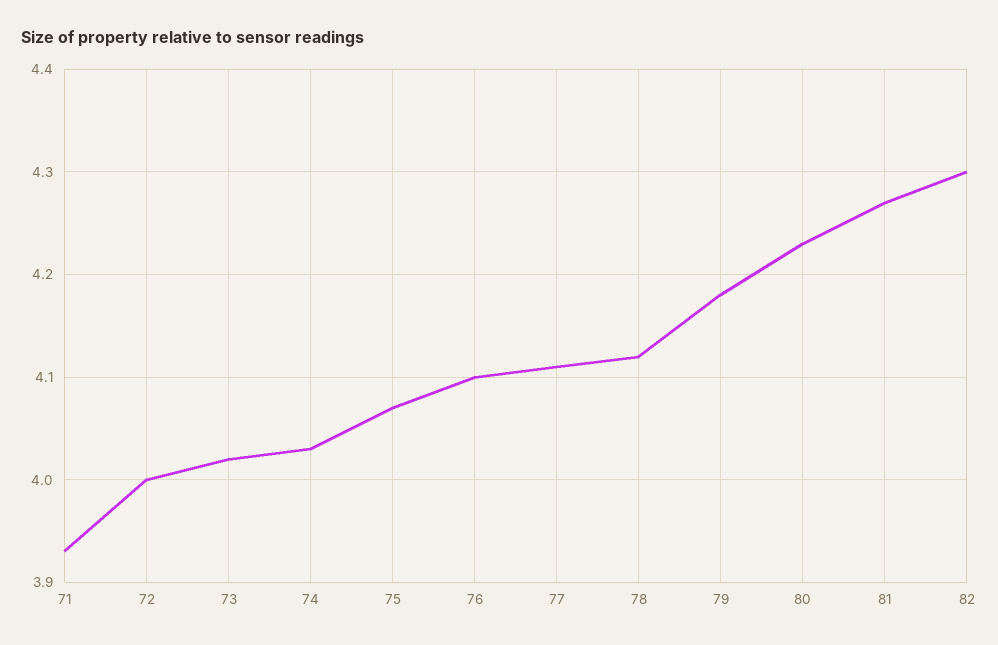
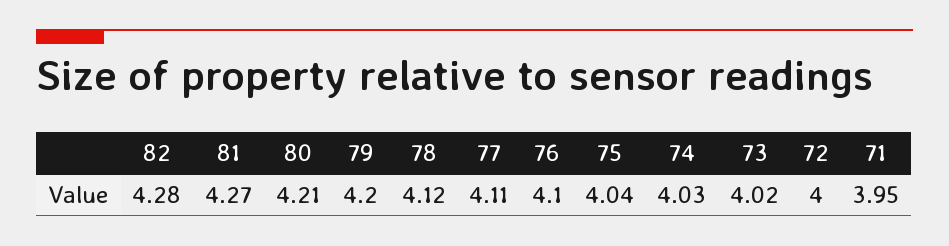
71: 3.93 -> 3.95
75: 4.07 -> 4.04
79: 4.18 -> 4.2
80: 4.23 -> 4.21
82: 4.3 -> 4.28

